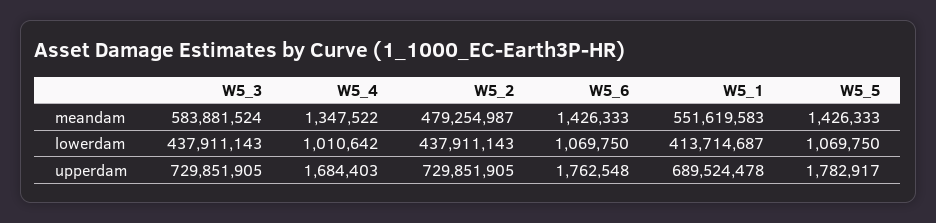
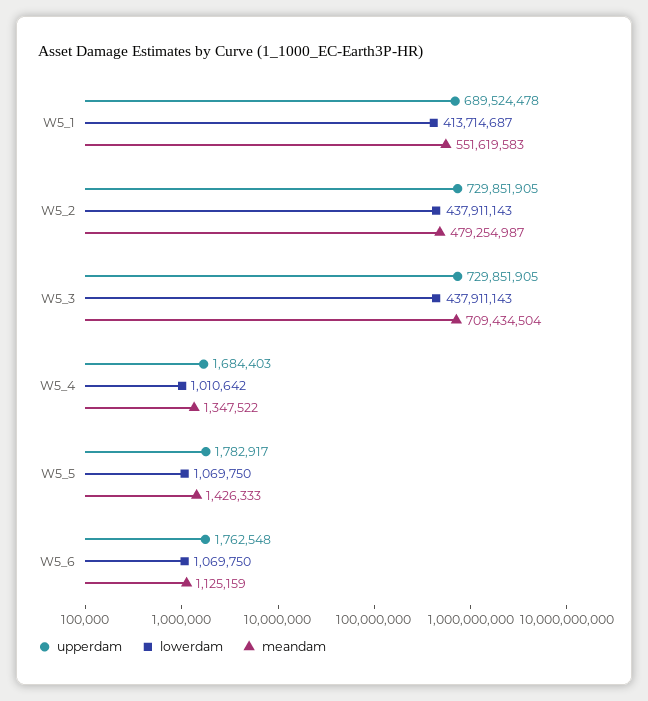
meandam, W5_3: 583881524 -> 709434504
meandam, W5_6: 1426333 -> 1125159

